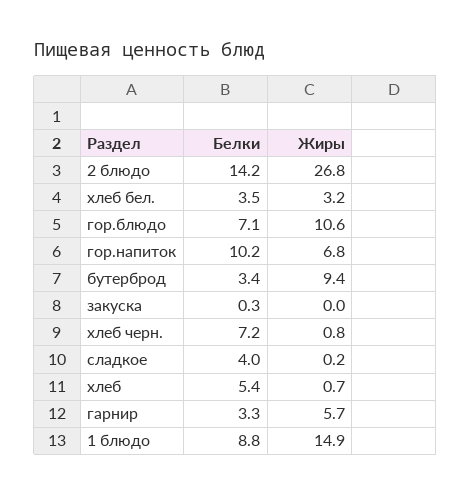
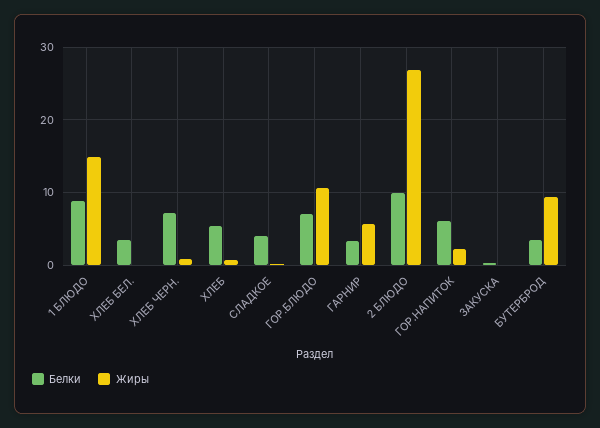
Белки, 2 блюдо: 14.2 -> 10
Жиры, хлеб бел.: 3.2 -> 0
Белки, гор.напиток: 10.2 -> 6
Жиры, гор.напиток: 6.8 -> 2

